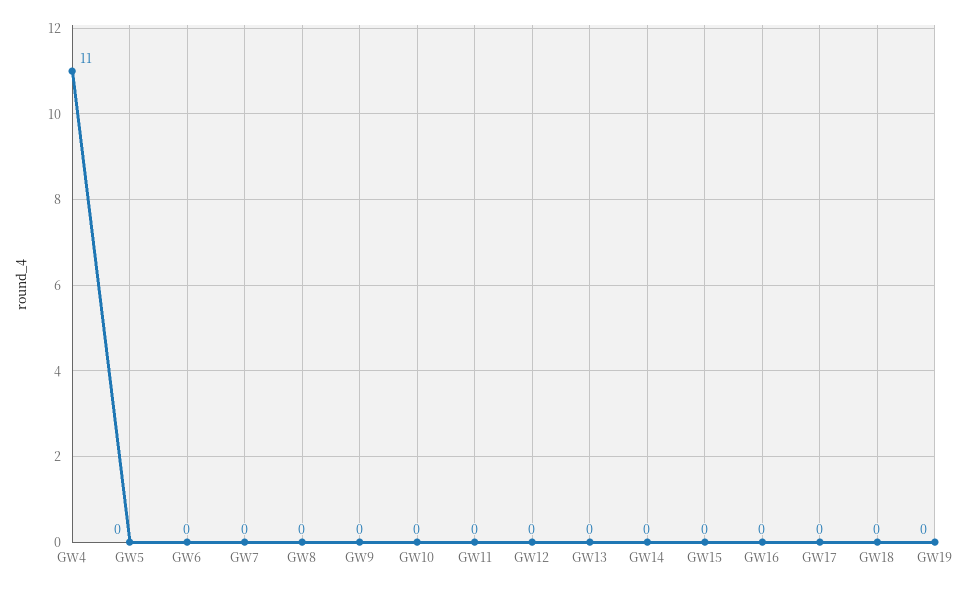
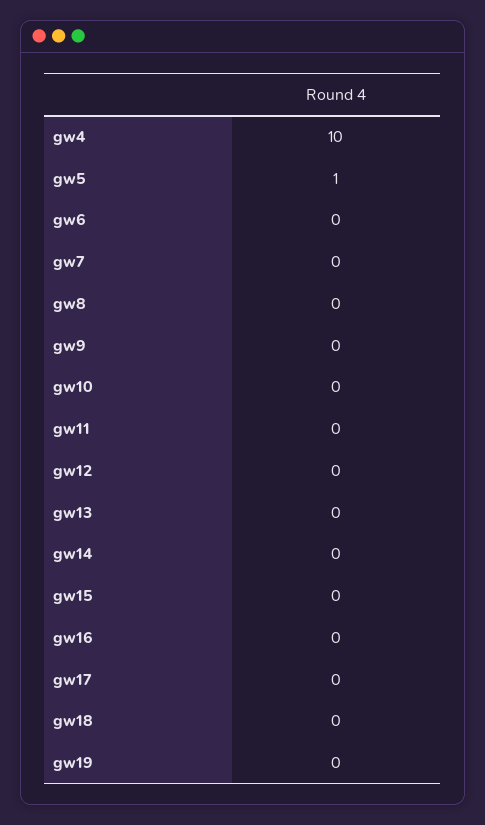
GW4: 11 -> 10
GW5: 0 -> 1

